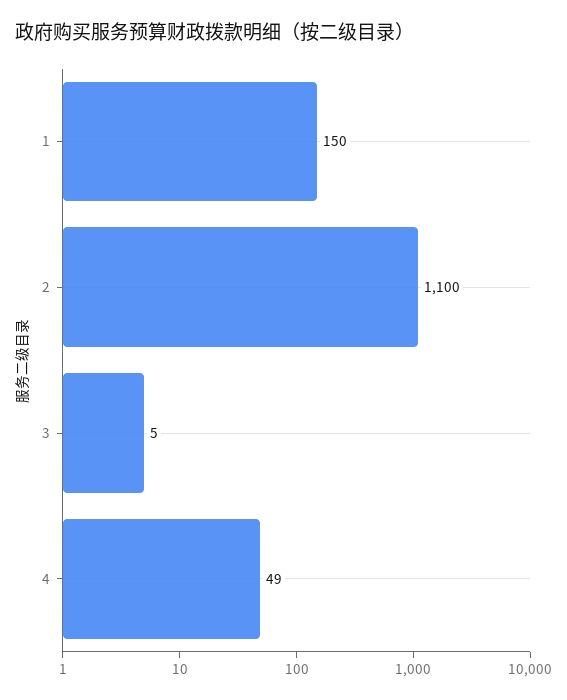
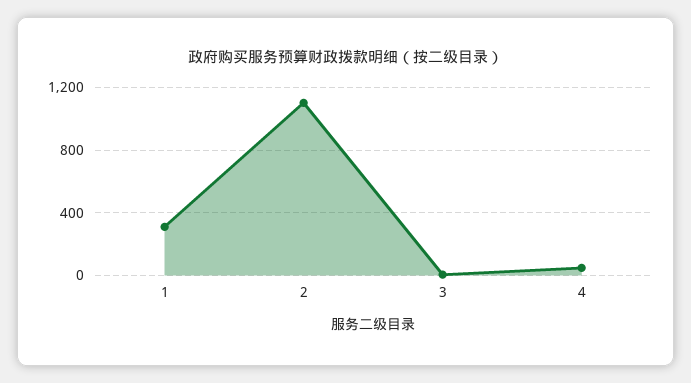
1: 150 -> 300

